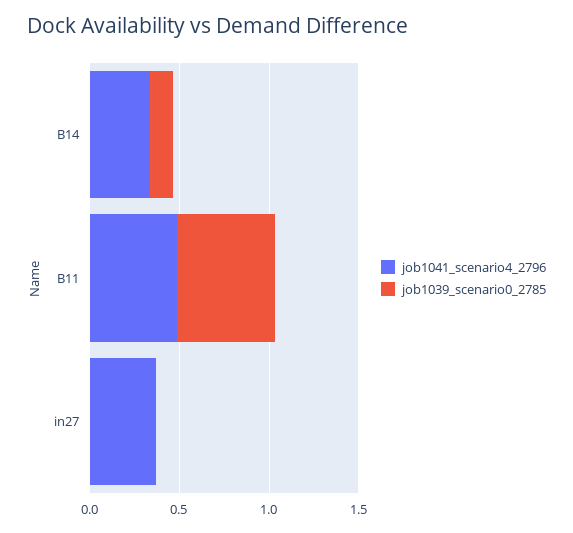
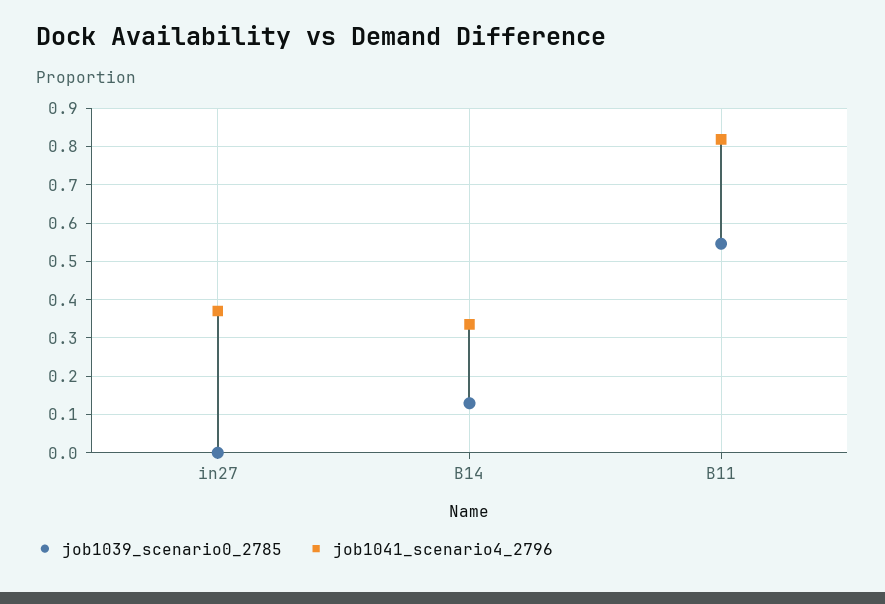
job1041_scenario4_2796, B11: 0.5 -> 0.82

